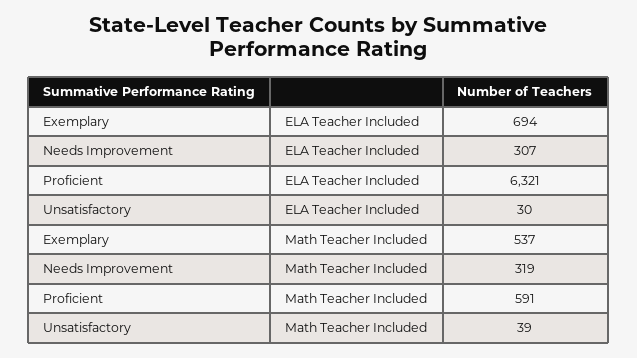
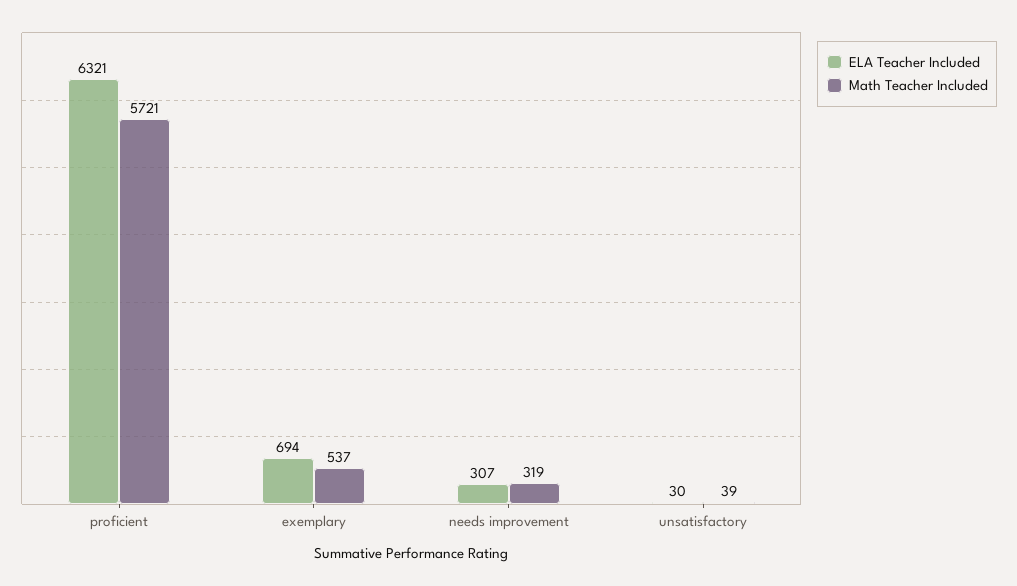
Math Teacher Included, Proficient: 591 -> 5721

